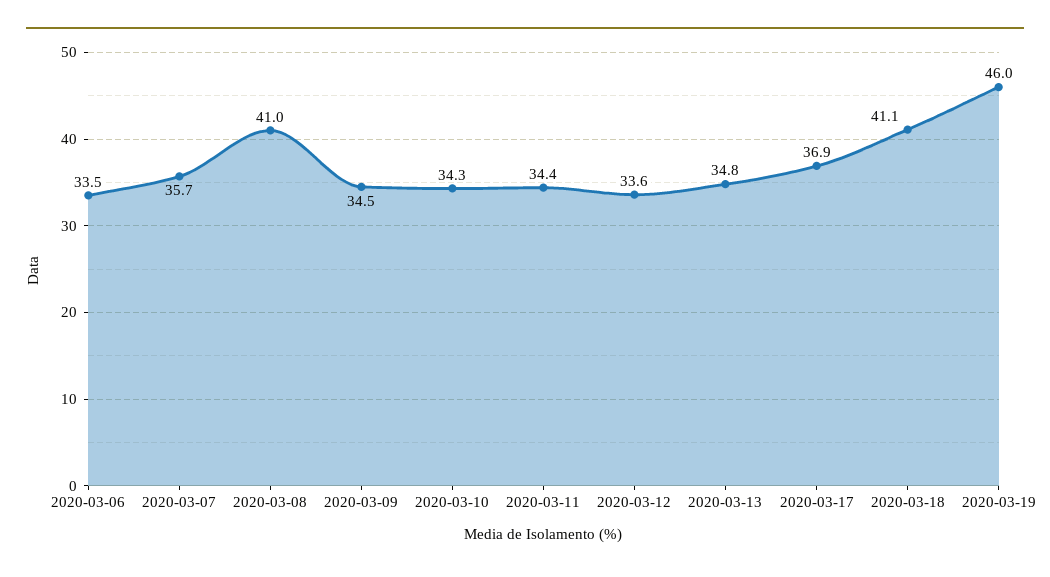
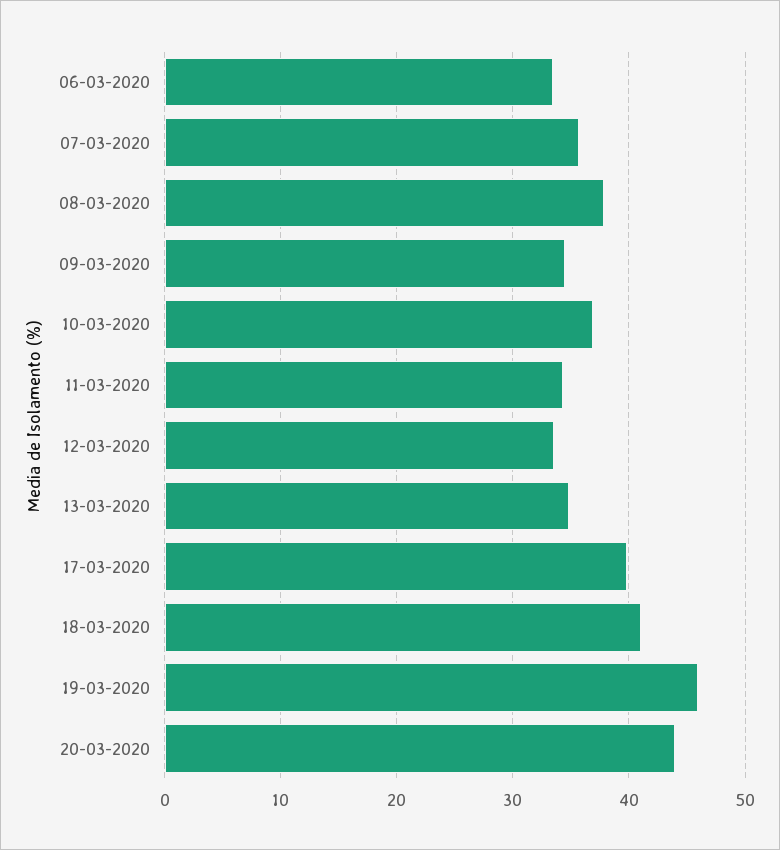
2020-03-08: 41 -> 38
2020-03-10: 34.3 -> 37
2020-03-17: 36.9 -> 40
20-03-2020: none -> 44

